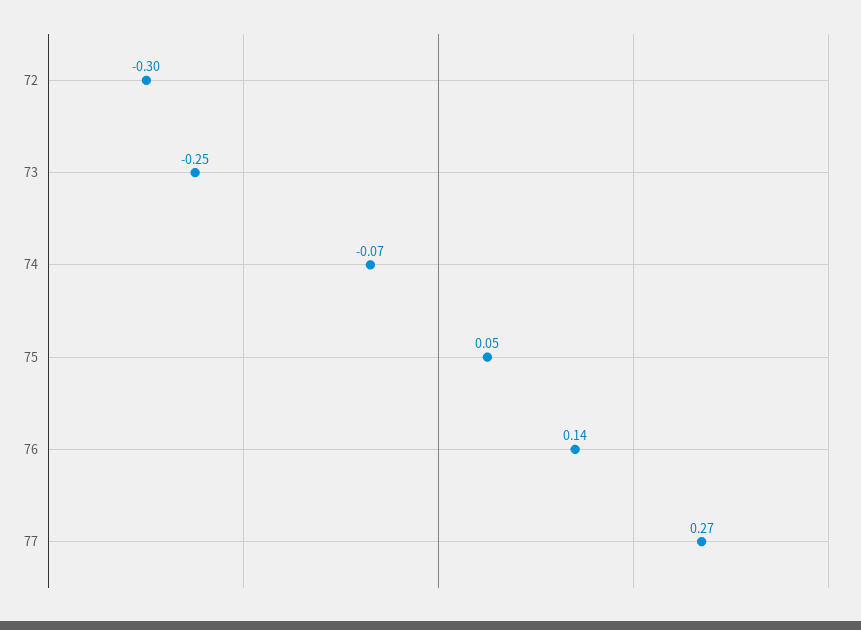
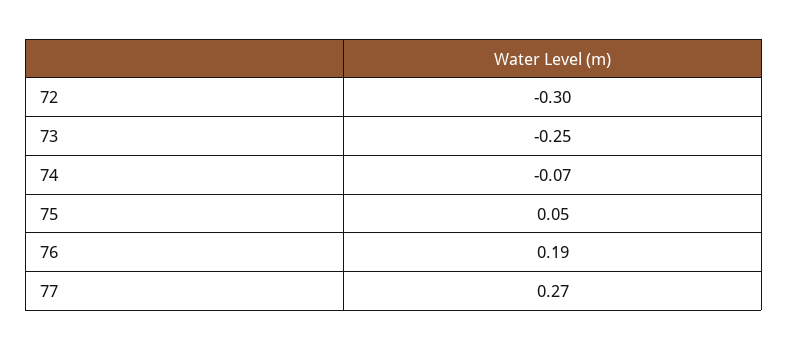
76: 0.14 -> 0.19

